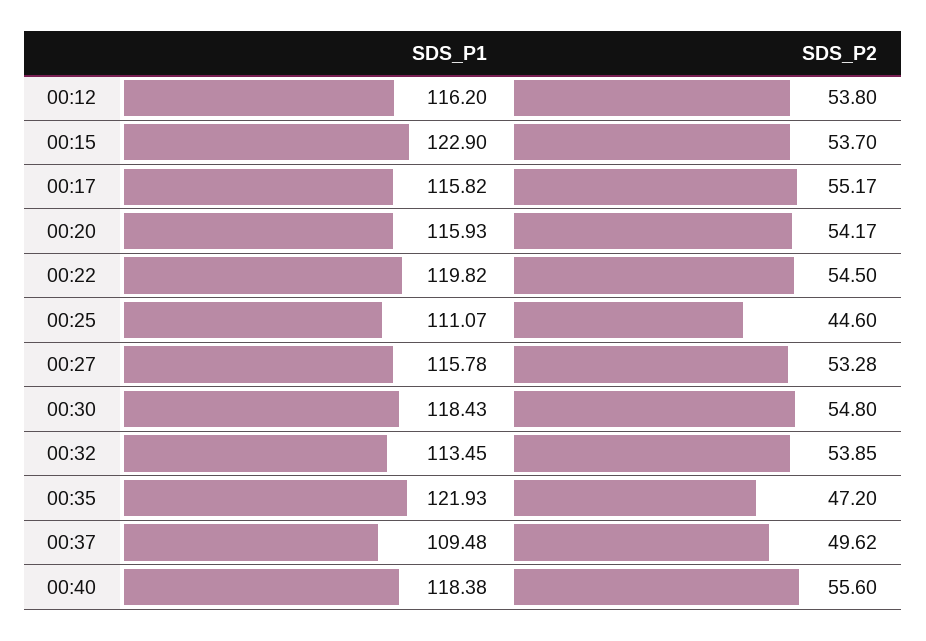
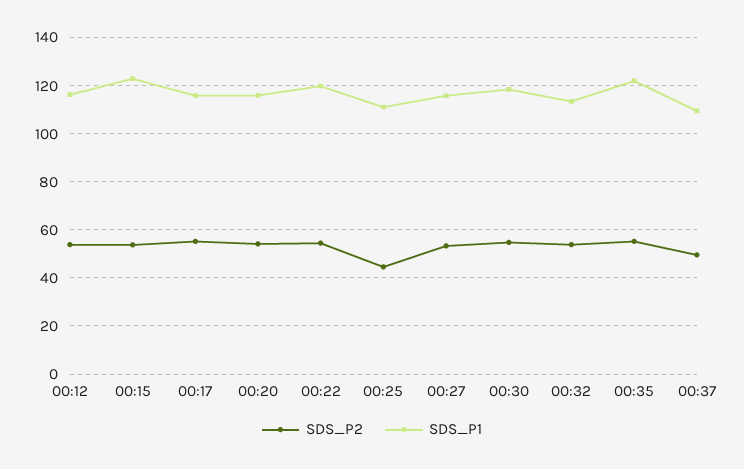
SDS_P2, 00:35: 47.2 -> 55
SDS_P1, 00:40: 118.38 -> none
SDS_P2, 00:40: 55.6 -> none

